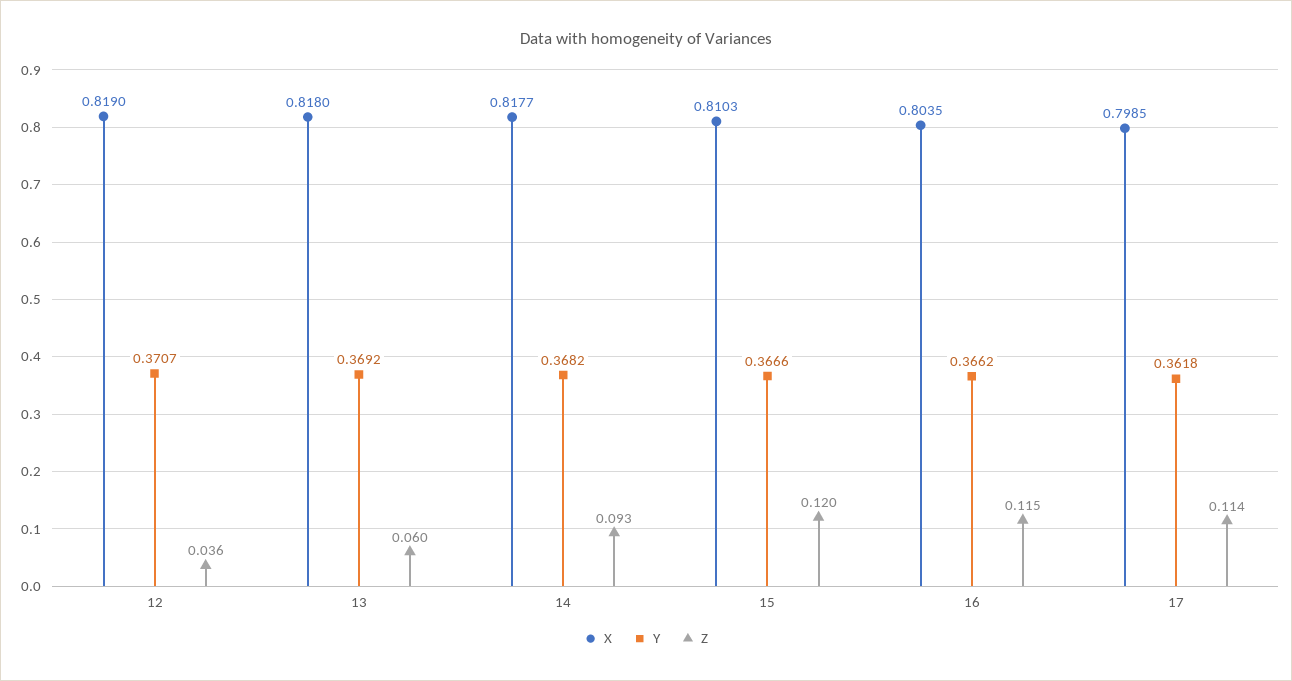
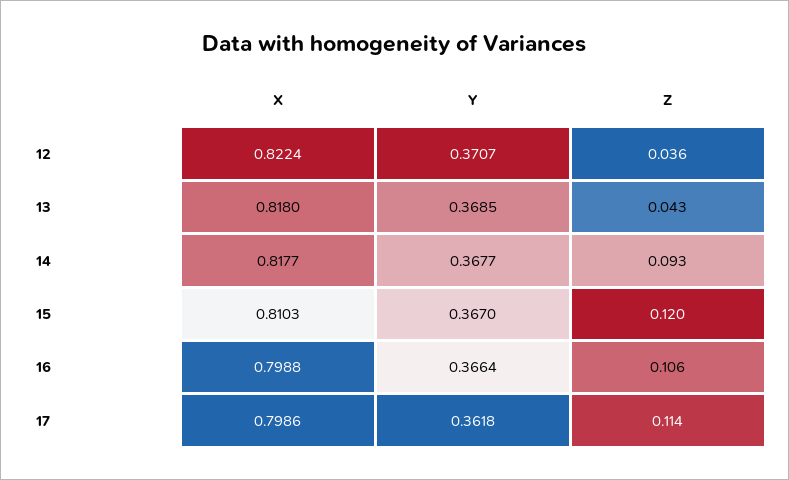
X, 12: 0.819 -> 0.8224
Y, 13: 0.3692 -> 0.3685
Z, 13: 0.06 -> 0.043
Y, 14: 0.3682 -> 0.3677
Y, 15: 0.3666 -> 0.367
X, 16: 0.8035 -> 0.7988
Y, 16: 0.3662 -> 0.3664
Z, 16: 0.115 -> 0.106
X, 17: 0.7985 -> 0.7986

